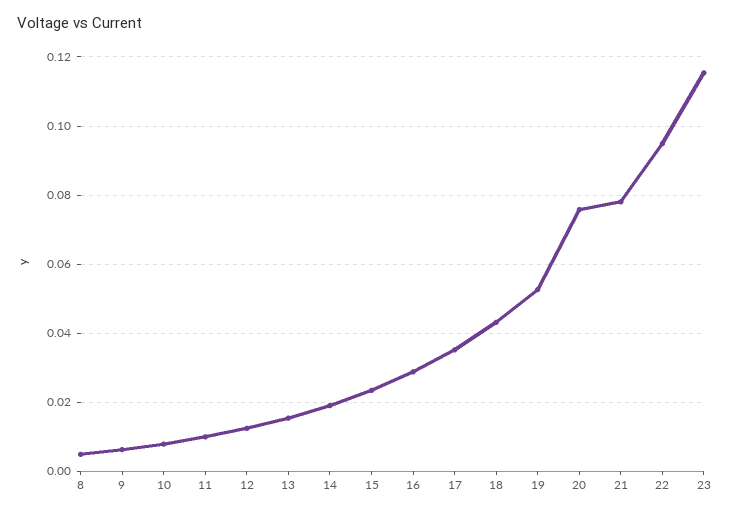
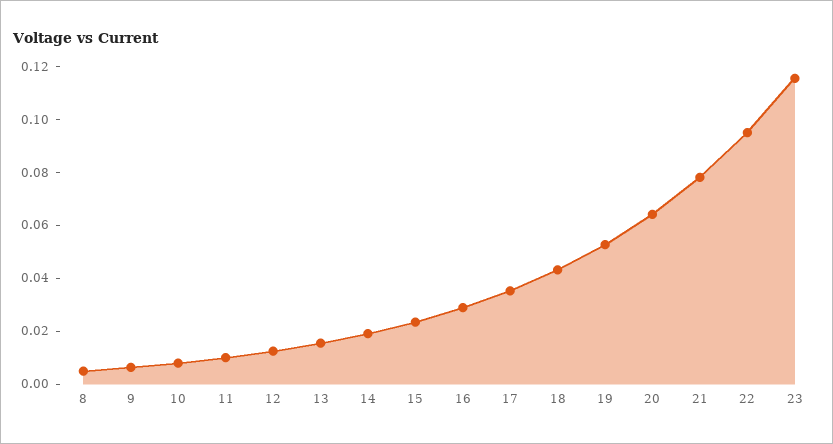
20: 0.076 -> 0.065

